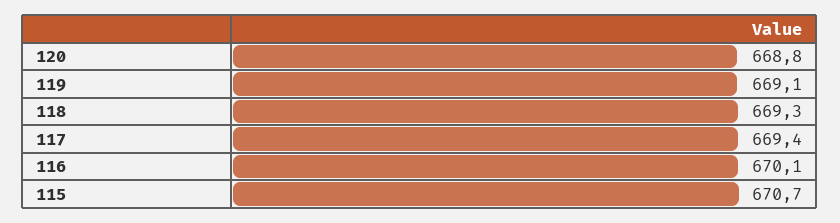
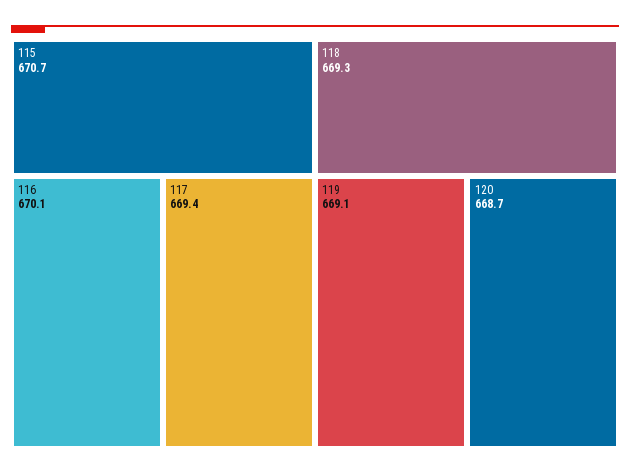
120: 668.8 -> 668.7

